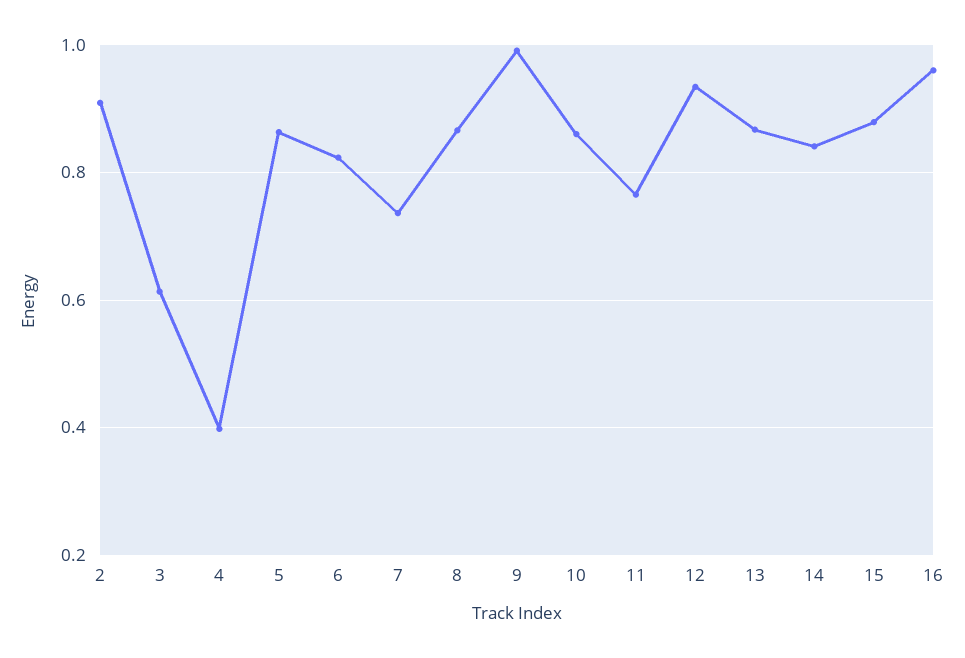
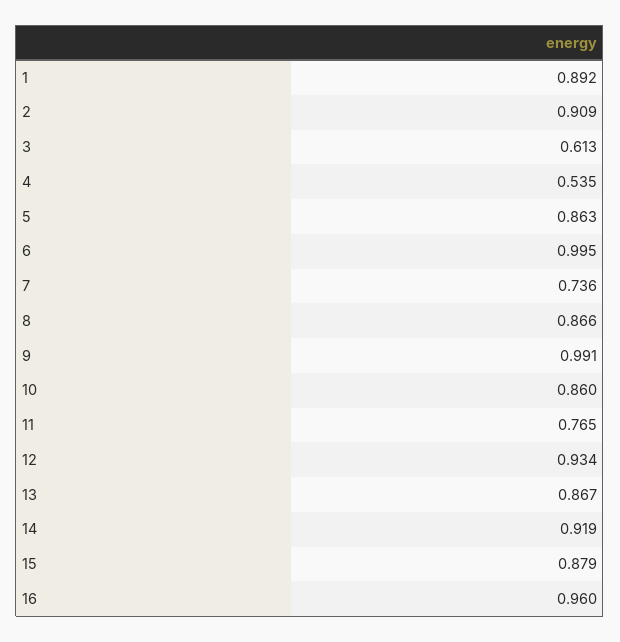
4: 0.4 -> 0.535
6: 0.82 -> 0.995
14: 0.84 -> 0.919
1: none -> 0.892

